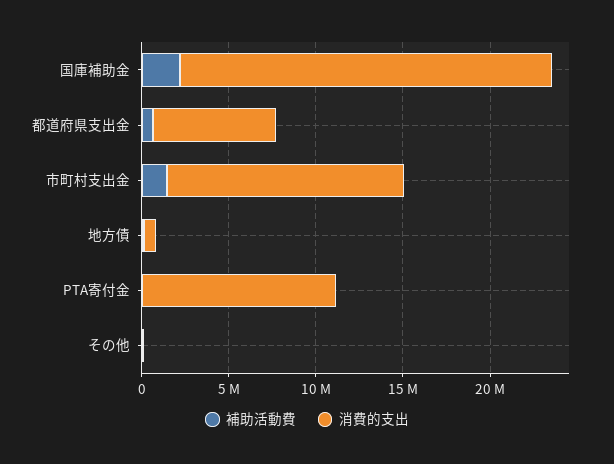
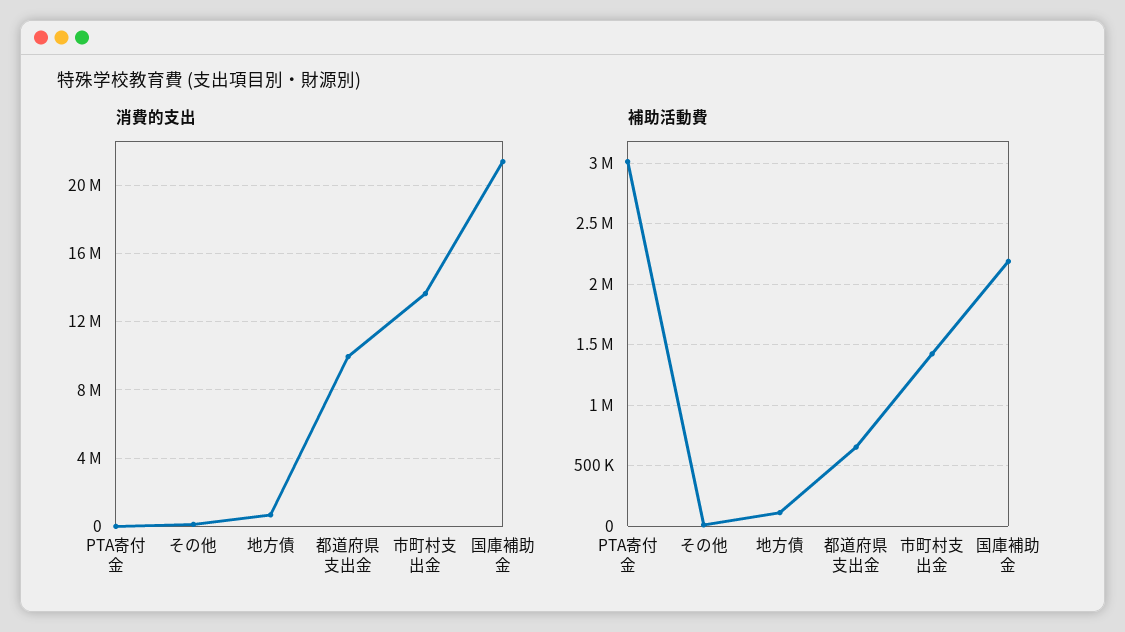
消費的支出, 都道府県支出金: 7000000 -> 10000000
補助活動費, PTA寄付金: 0 -> 3000000
消費的支出, PTA寄付金: 11000000 -> 0

